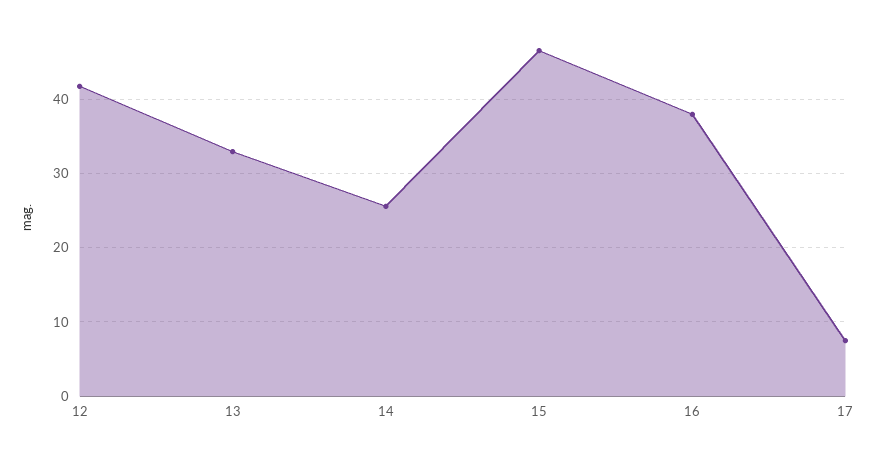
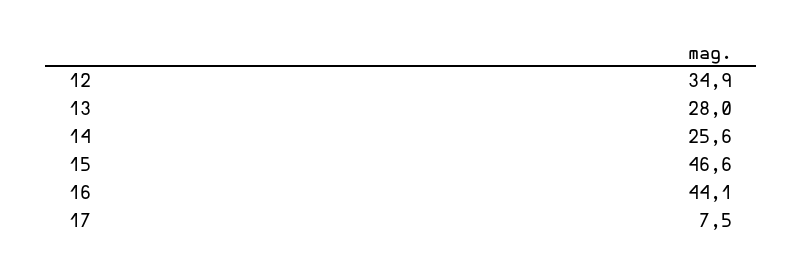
12: 42 -> 34.9
13: 33 -> 28
16: 38 -> 44.1

